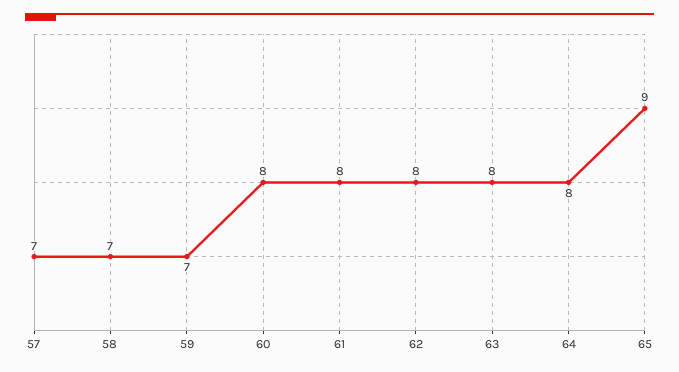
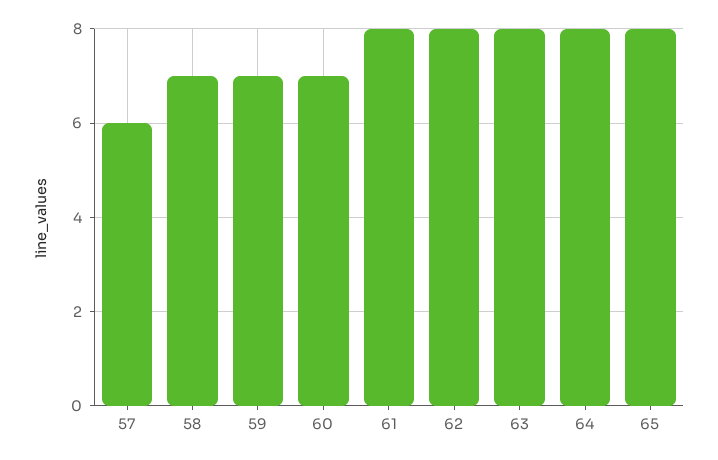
57: 7 -> 6
60: 8 -> 7
65: 9 -> 8

